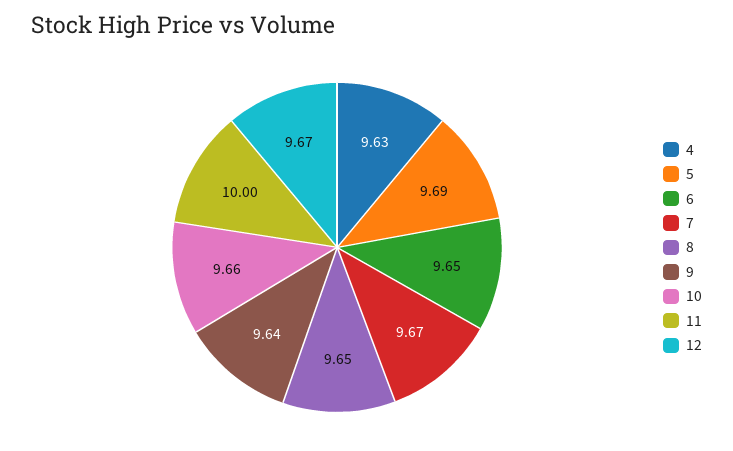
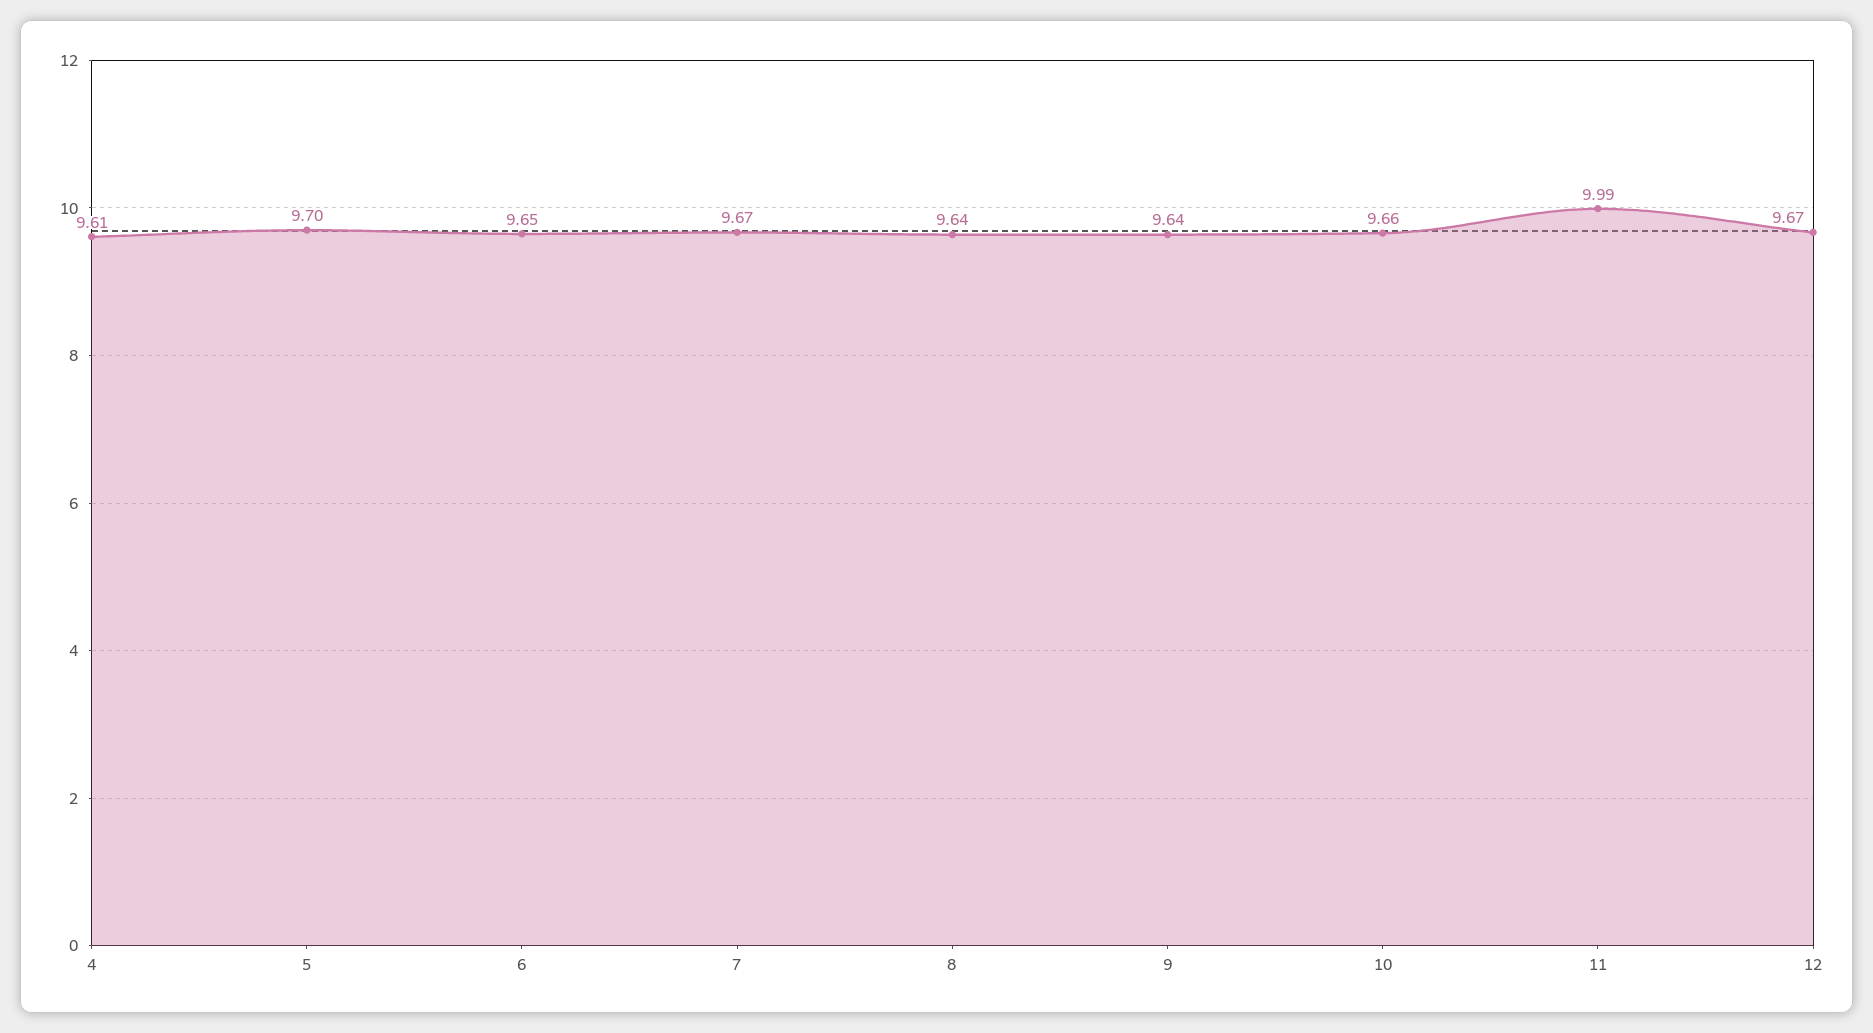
4: 9.63 -> 9.61
5: 9.69 -> 9.7
8: 9.65 -> 9.64
11: 10 -> 9.99

